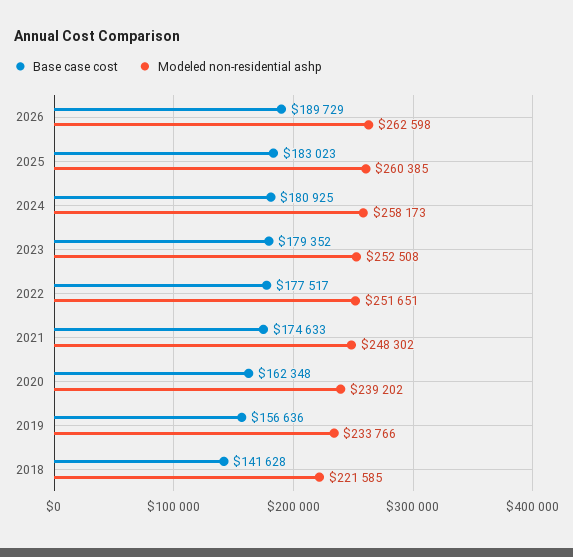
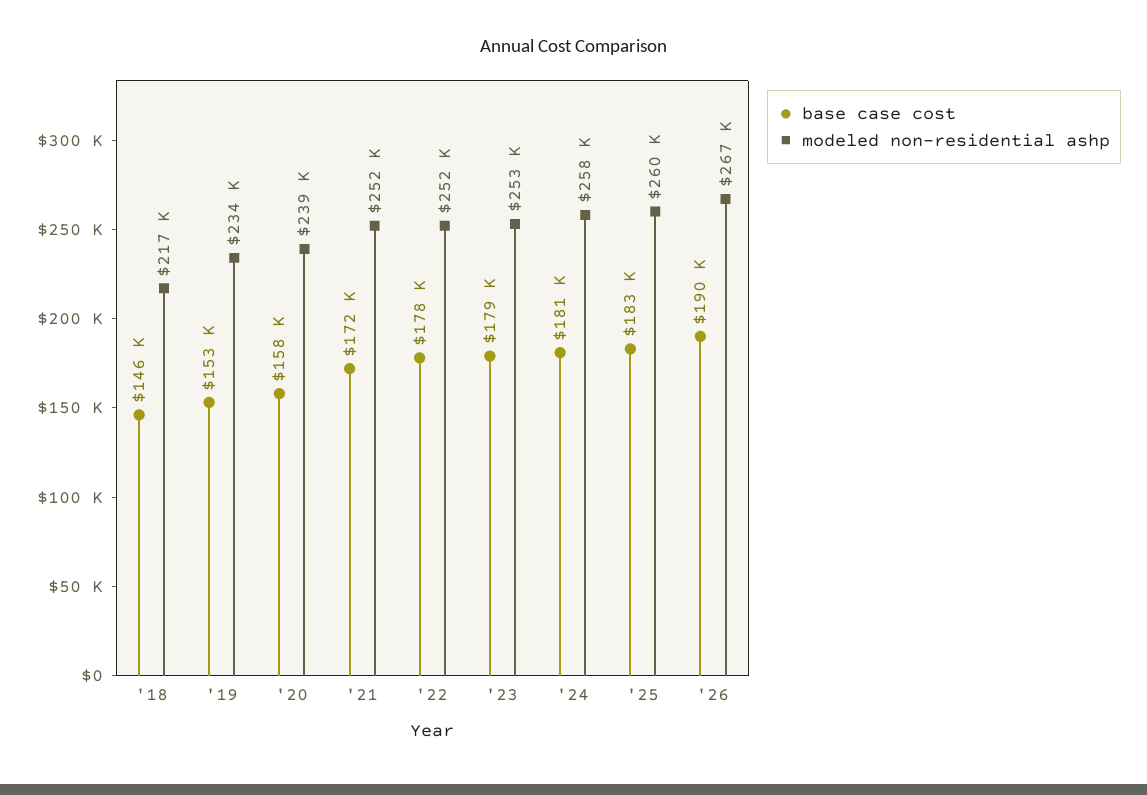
Modeled non-residential ashp, 2026: 262598 -> 267000
Base case cost, 2021: 174633 -> 172000
Modeled non-residential ashp, 2021: 248302 -> 252000
Base case cost, 2020: 162348 -> 158000
Base case cost, 2019: 156636 -> 153000
Base case cost, 2018: 141628 -> 146000
Modeled non-residential ashp, 2018: 221585 -> 217000

